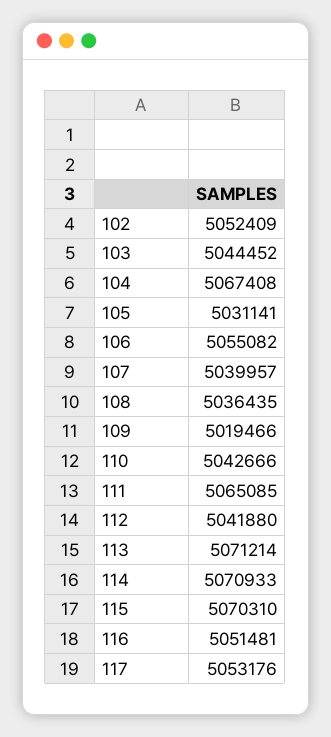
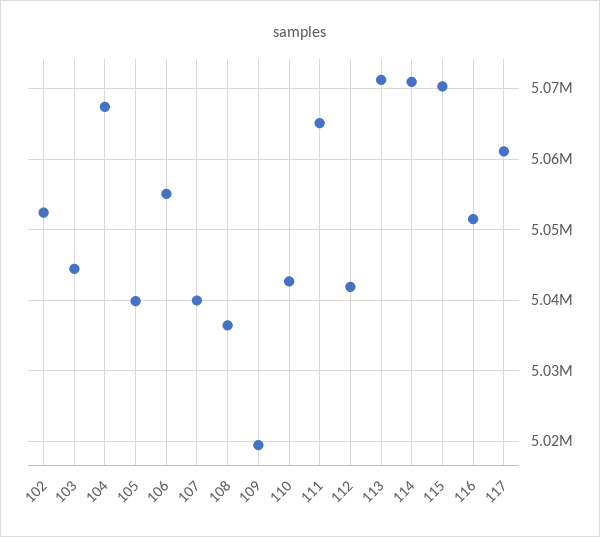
105: 5031141 -> 5040000
117: 5053176 -> 5061000

